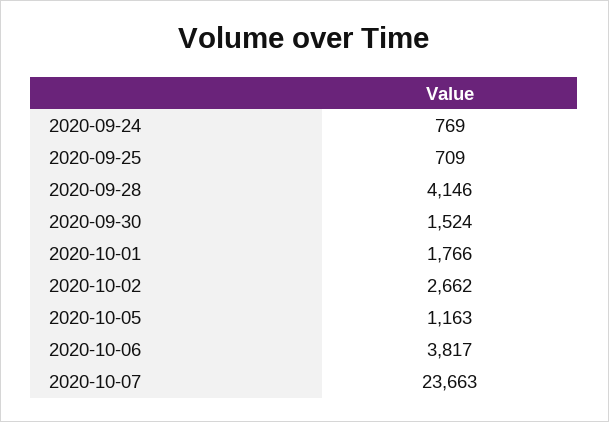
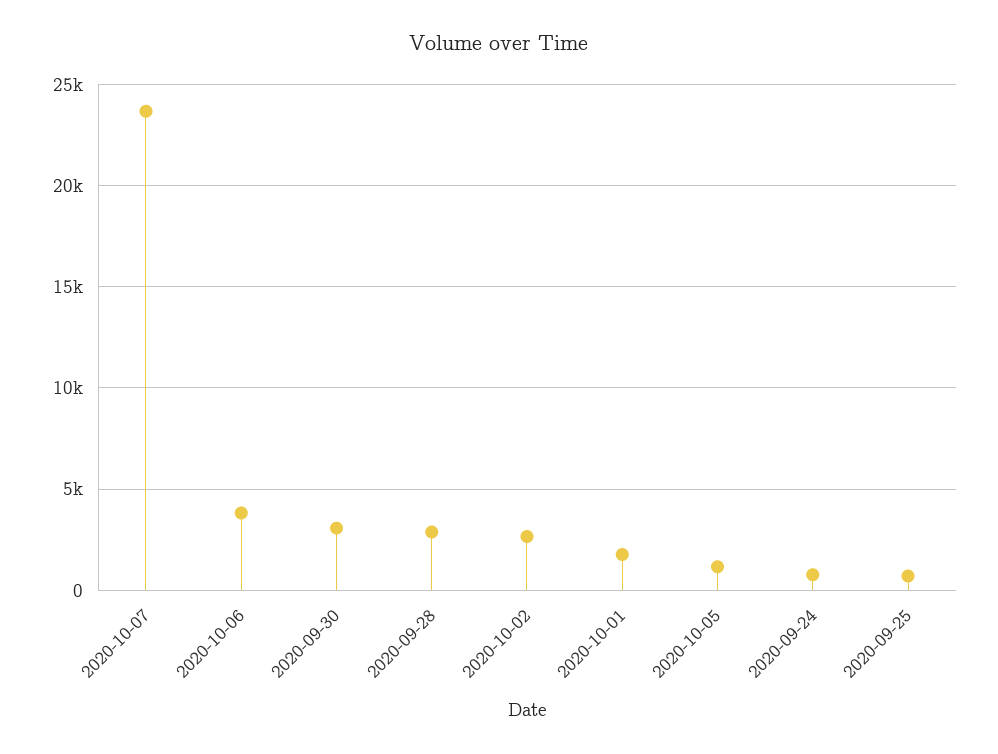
2020-09-28: 4146 -> 3000
2020-09-30: 1524 -> 3000

